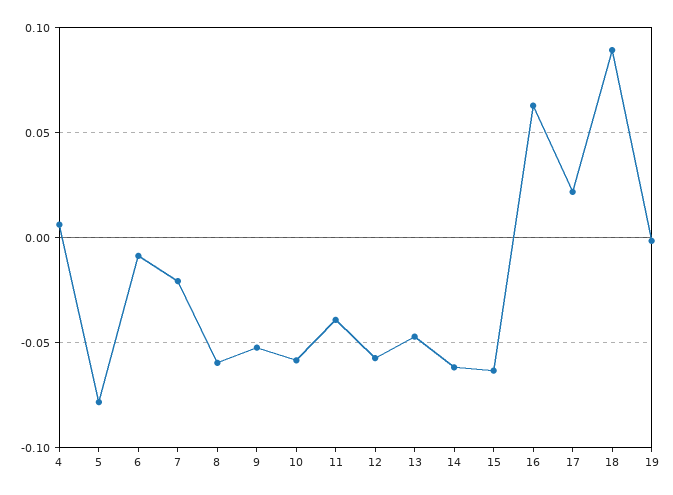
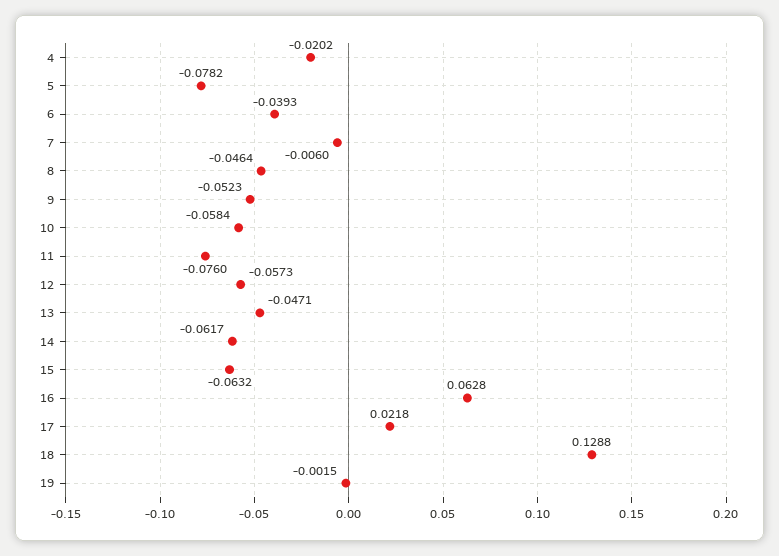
4: 0.005 -> -0.0202
6: -0.01 -> -0.0393
7: -0.02 -> -0.006
8: -0.06 -> -0.0464
11: -0.04 -> -0.076
18: 0.09 -> 0.1288

